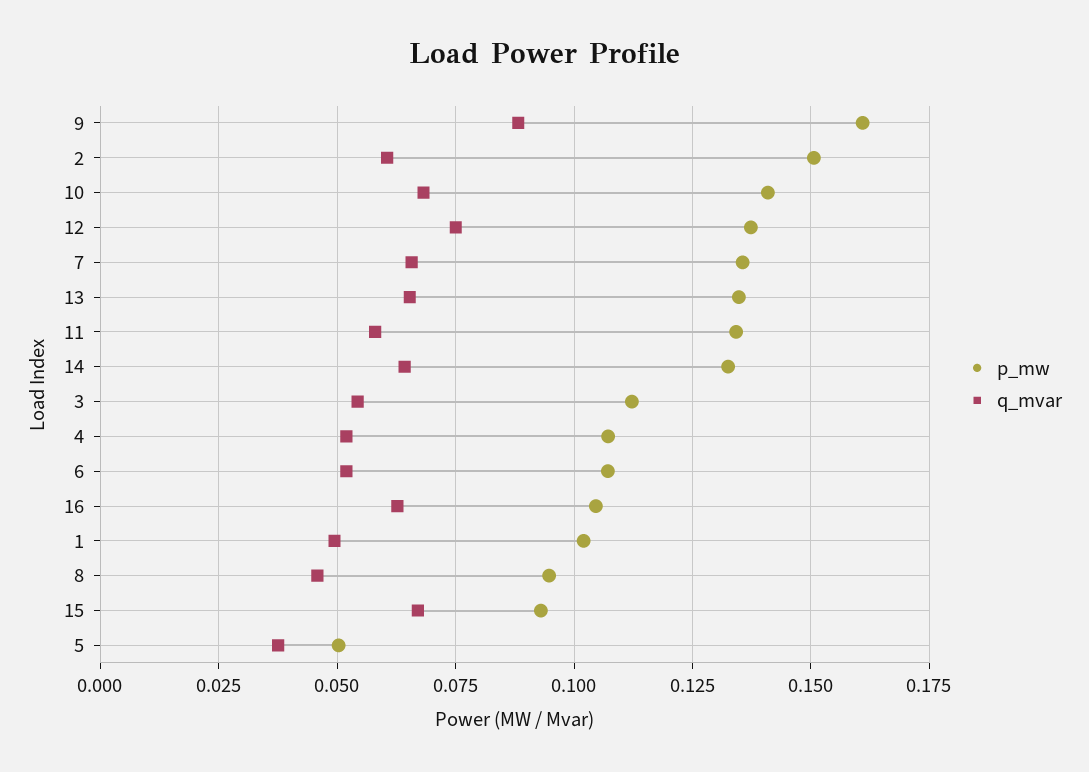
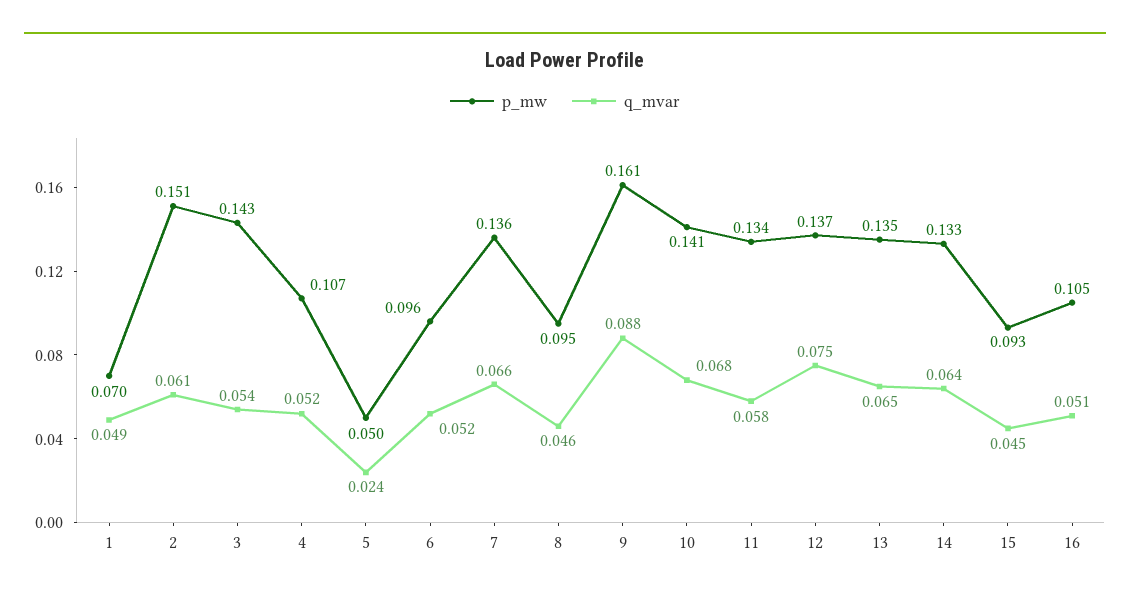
p_mw, 3: 0.1125 -> 0.143
p_mw, 6: 0.1075 -> 0.096
q_mvar, 16: 0.0625 -> 0.051
p_mw, 1: 0.1025 -> 0.07
q_mvar, 15: 0.0675 -> 0.045
q_mvar, 5: 0.0375 -> 0.024

